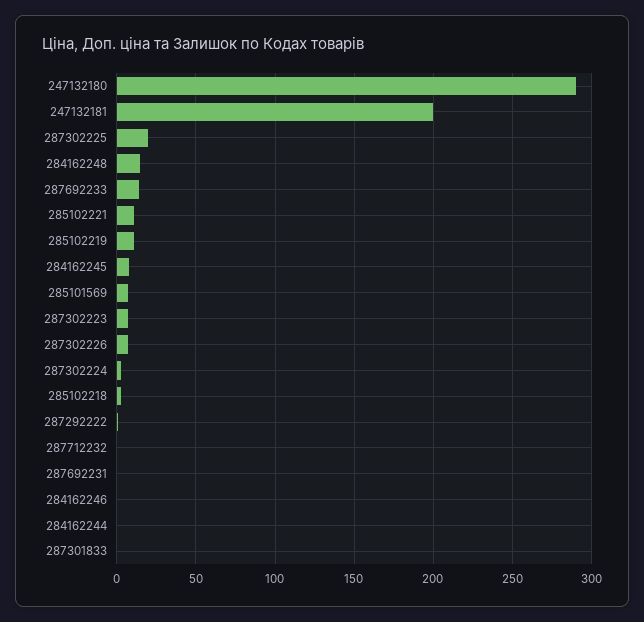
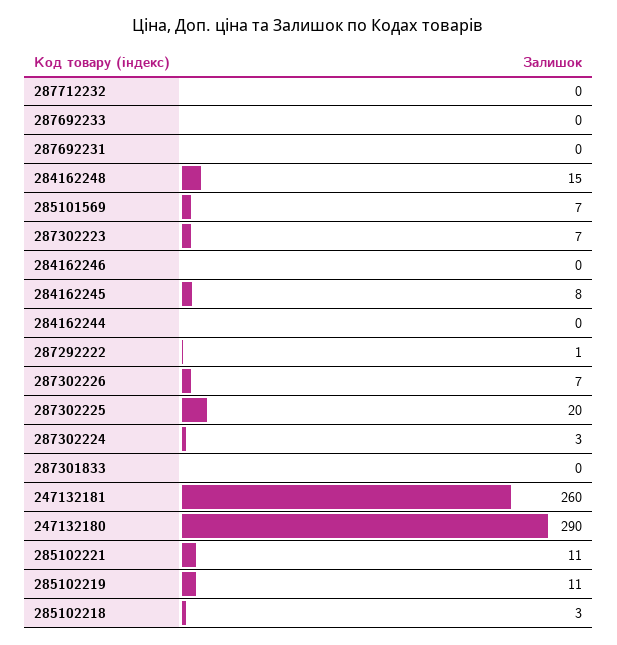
247132181: 200 -> 260
287692233: 15 -> 0

